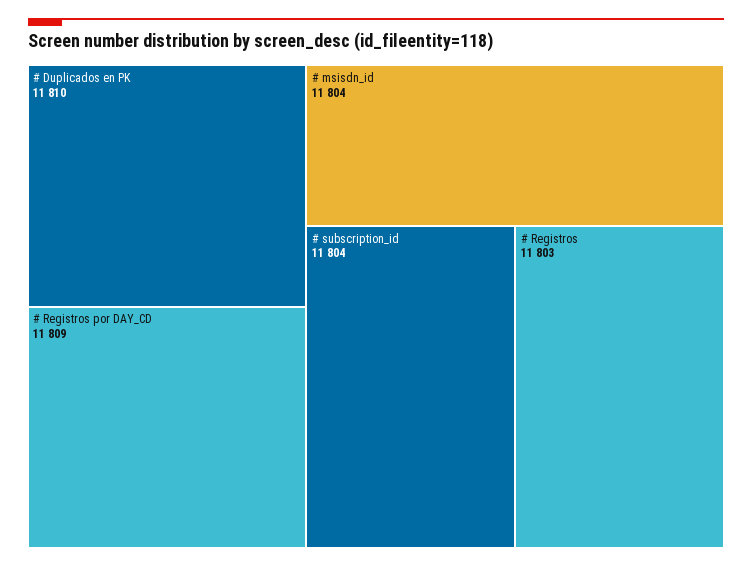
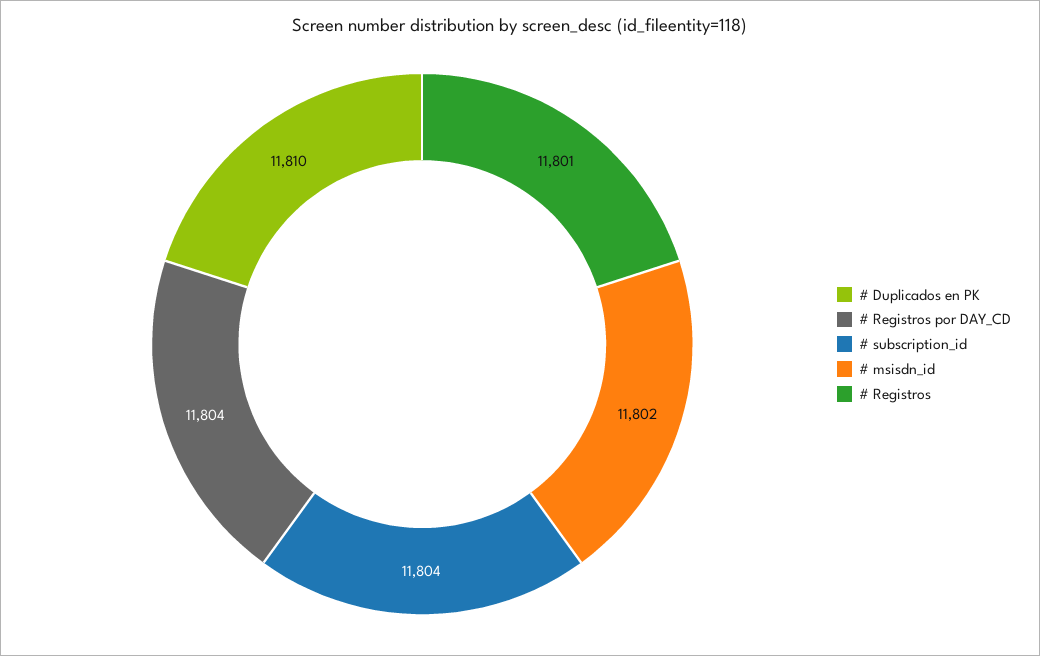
# Registros por DAY_CD: 11809 -> 11804
# msisdn_id: 11804 -> 11802
# Registros: 11803 -> 11801

